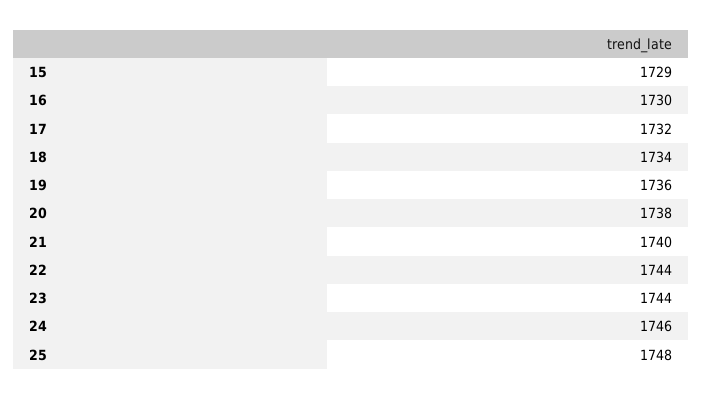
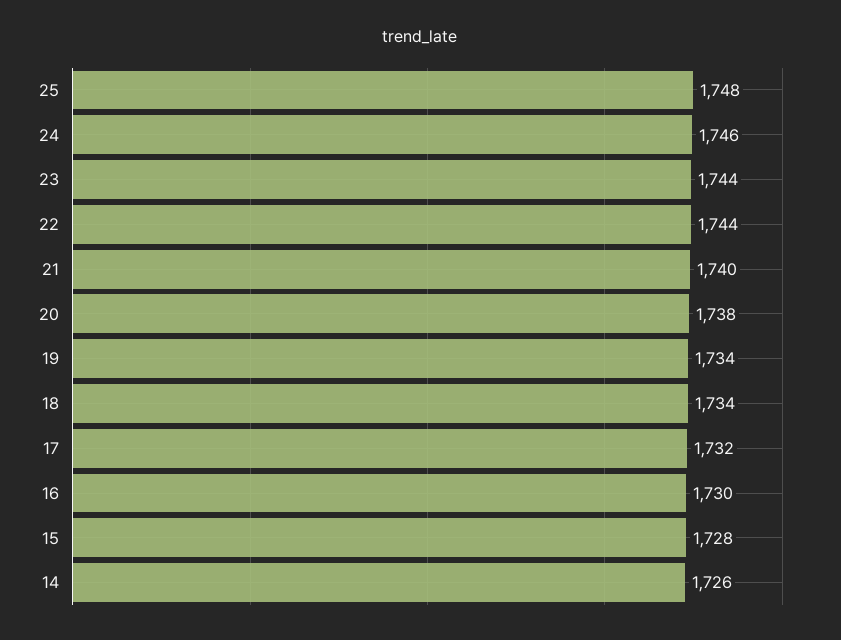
15: 1729 -> 1728
19: 1736 -> 1734
14: none -> 1726

